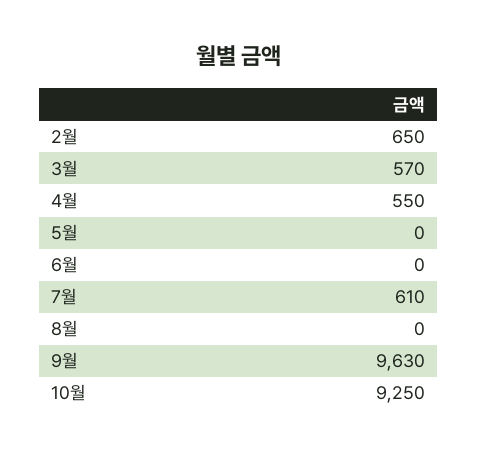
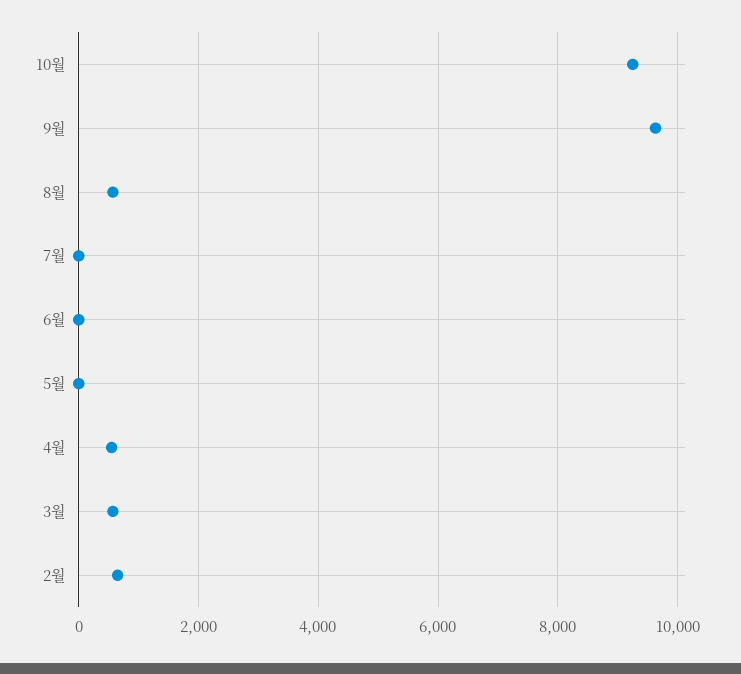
7월: 610 -> 0
8월: 0 -> 600

